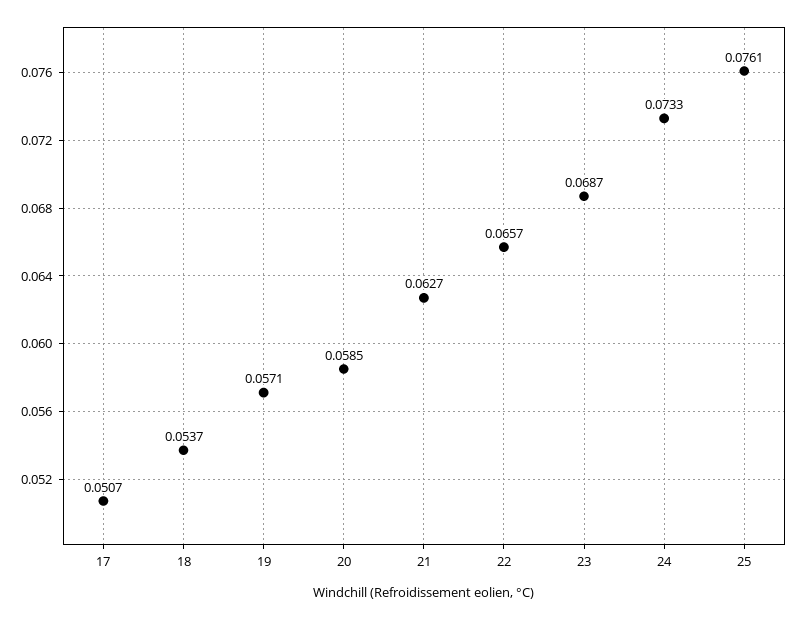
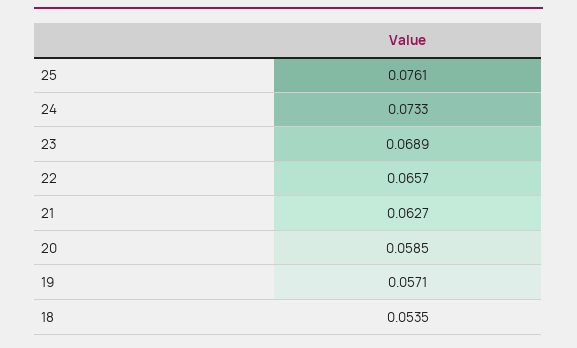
17: 0.0507 -> none
18: 0.0537 -> 0.0535
23: 0.0687 -> 0.0689

